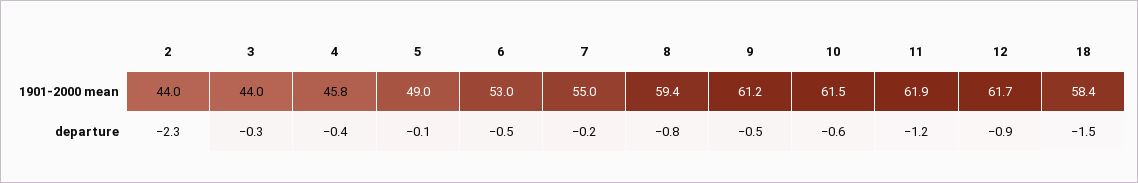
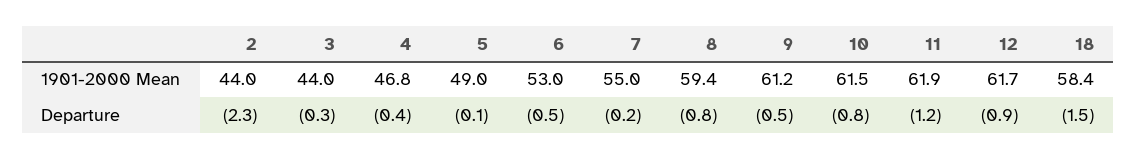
4, 1901-2000 mean: 45.8 -> 46.8
10, departure: -0.6 -> -0.8

